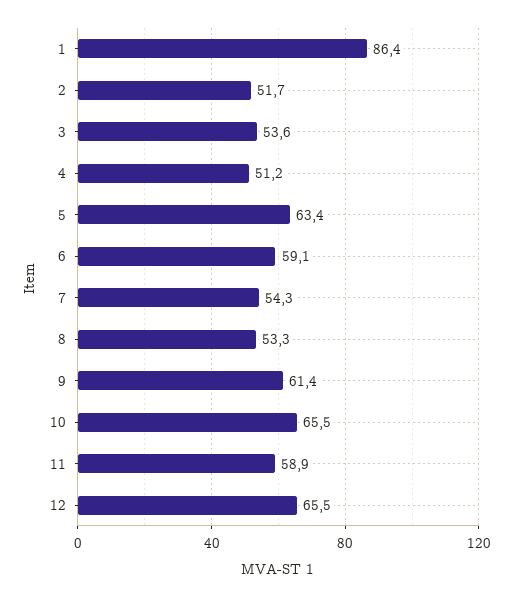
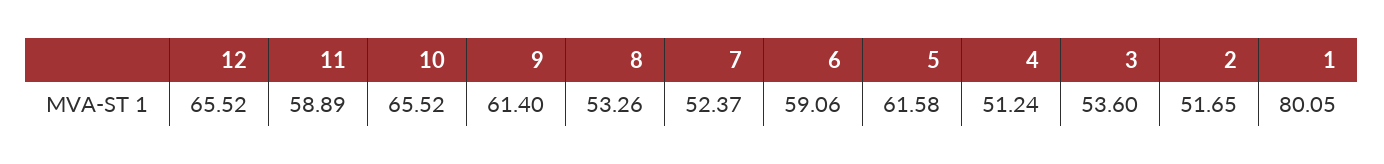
1: 86.4 -> 80.05
5: 63.4 -> 61.58
7: 54.3 -> 52.37

